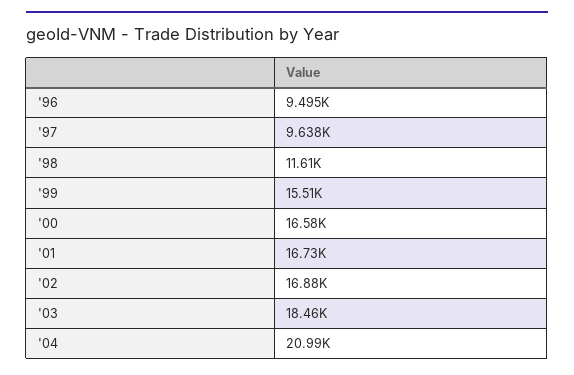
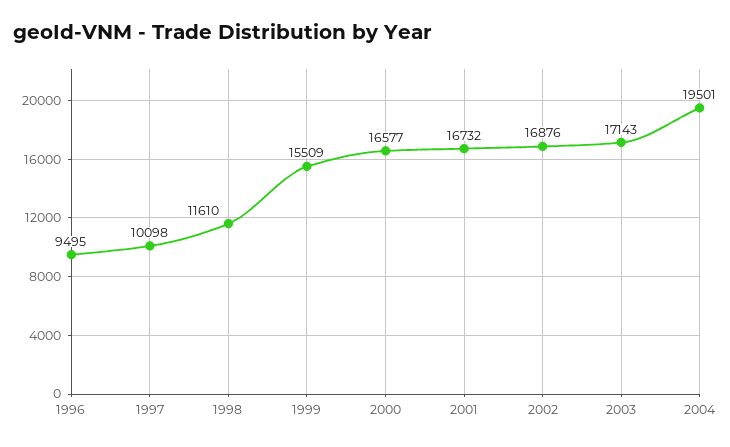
'97: 9638 -> 10098
'03: 18460 -> 17143
'04: 20990 -> 19501

